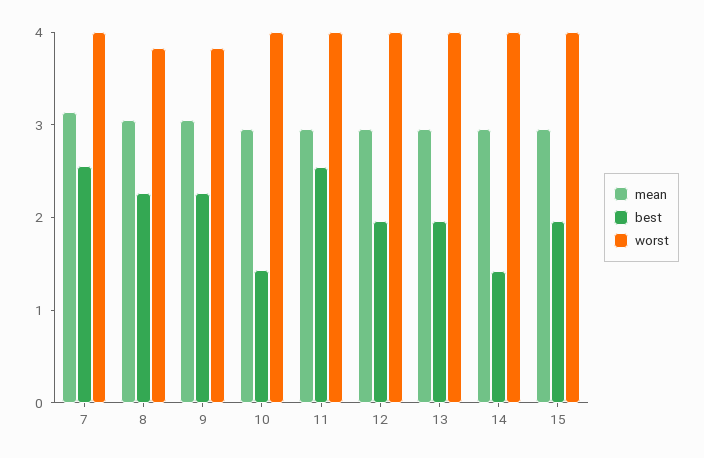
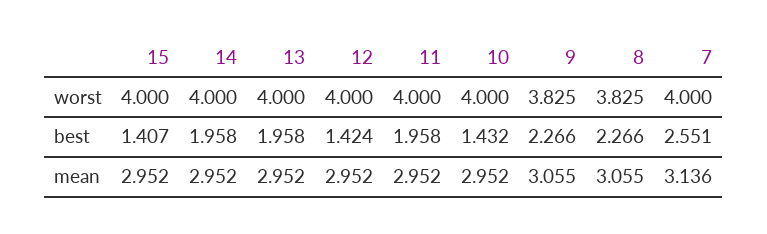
best, 11: 2.6 -> 1.958
best, 12: 2 -> 1.424
best, 14: 1.4 -> 1.958
best, 15: 2 -> 1.407

